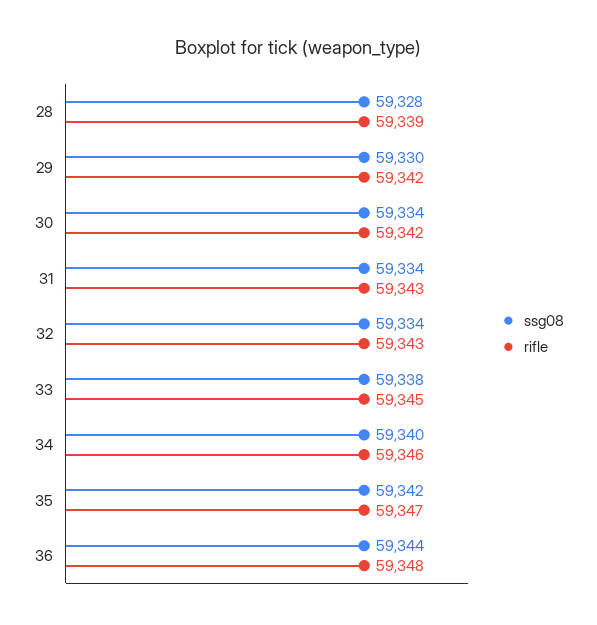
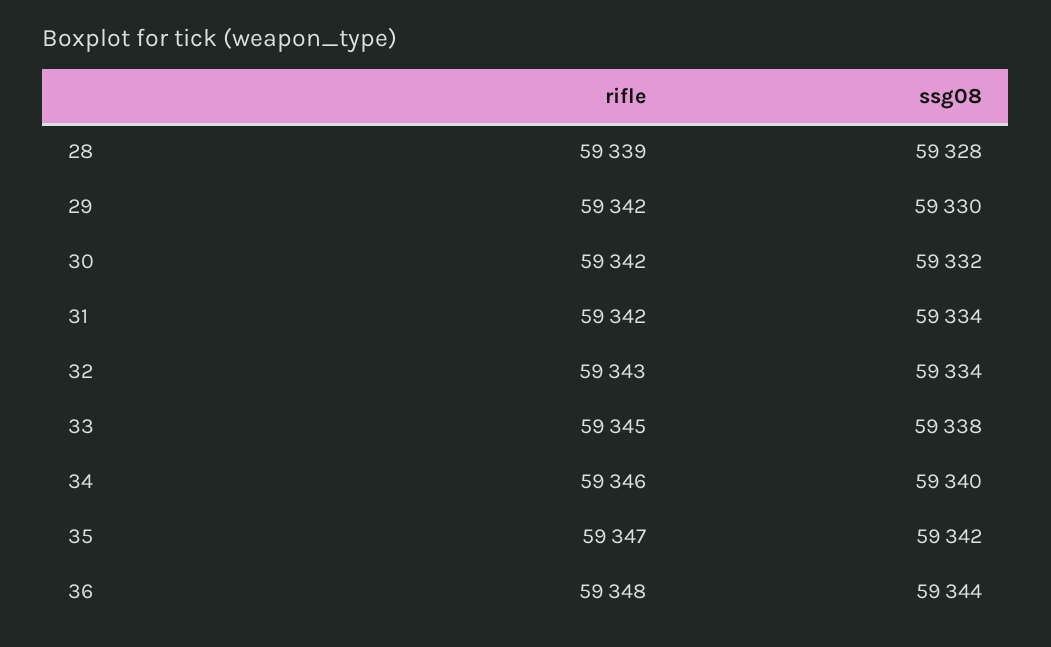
ssg08, 30: 59334 -> 59332
rifle, 31: 59343 -> 59342

